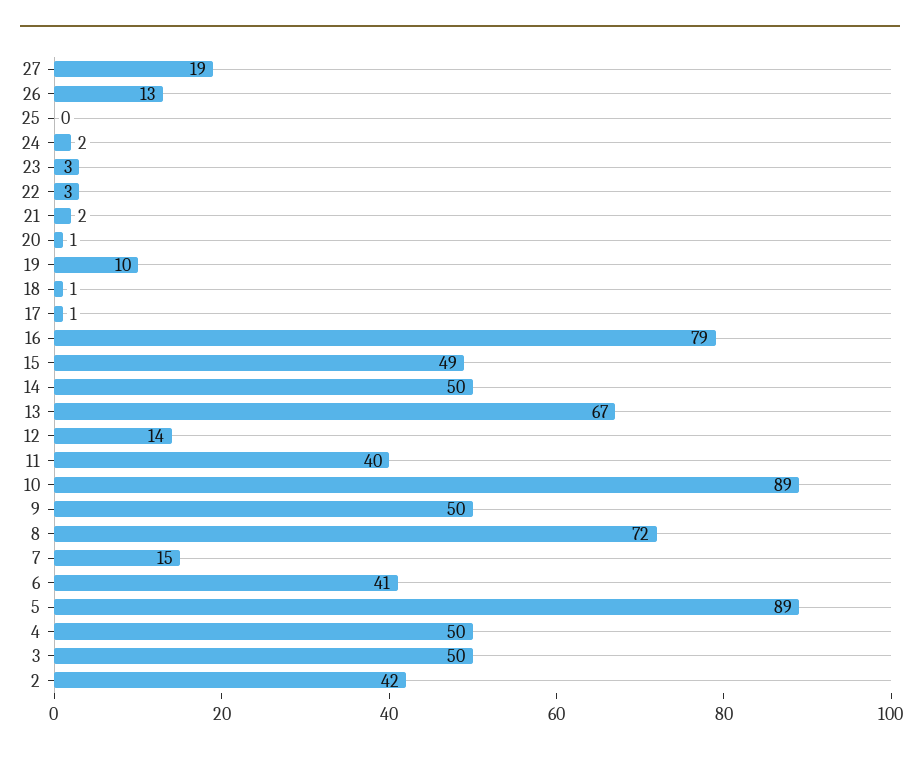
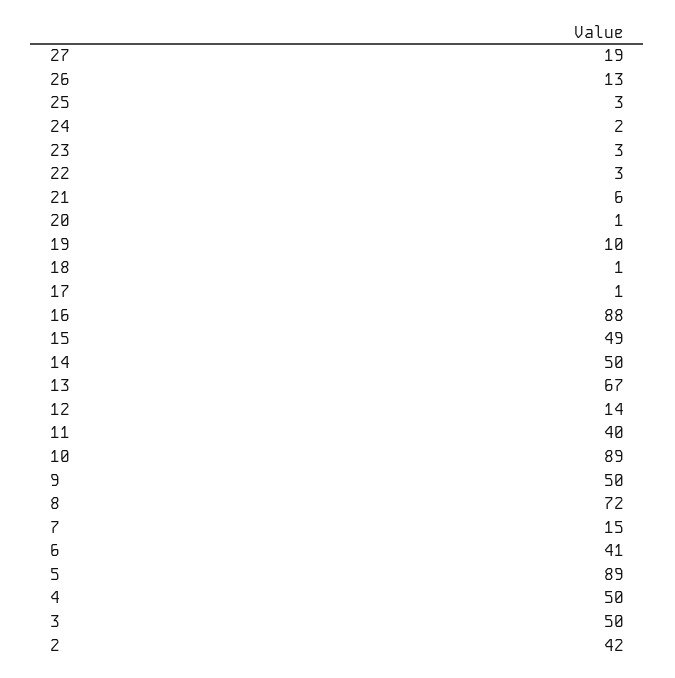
25: 0 -> 3
21: 2 -> 6
16: 79 -> 88

